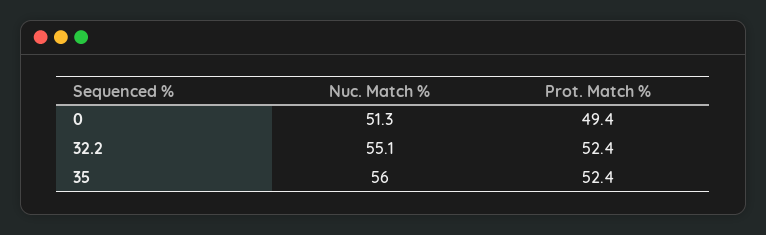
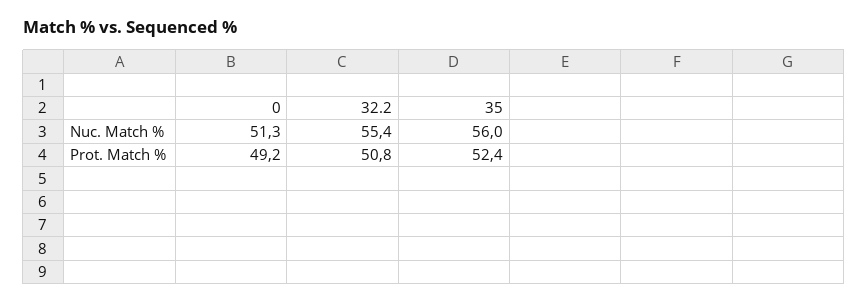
Prot. Match %, 0: 49.4 -> 49.2
Nuc. Match %, 32.2: 55.1 -> 55.4
Prot. Match %, 32.2: 52.4 -> 50.8

